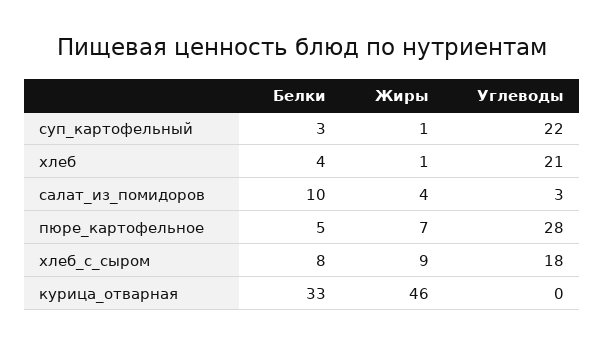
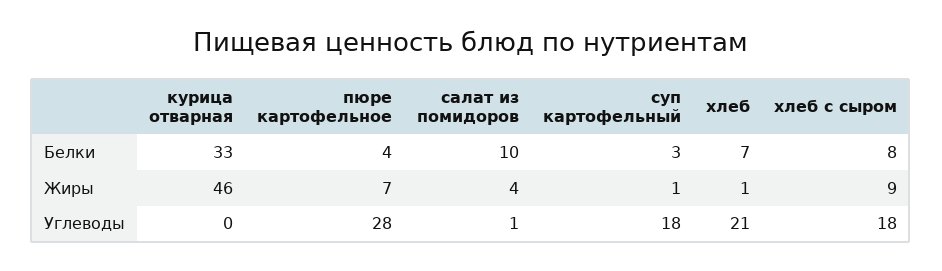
Углеводы, суп_картофельный: 22 -> 18
Белки, хлеб: 4 -> 7
Углеводы, салат_из_помидоров: 3 -> 1
Белки, пюре_картофельное: 5 -> 4

